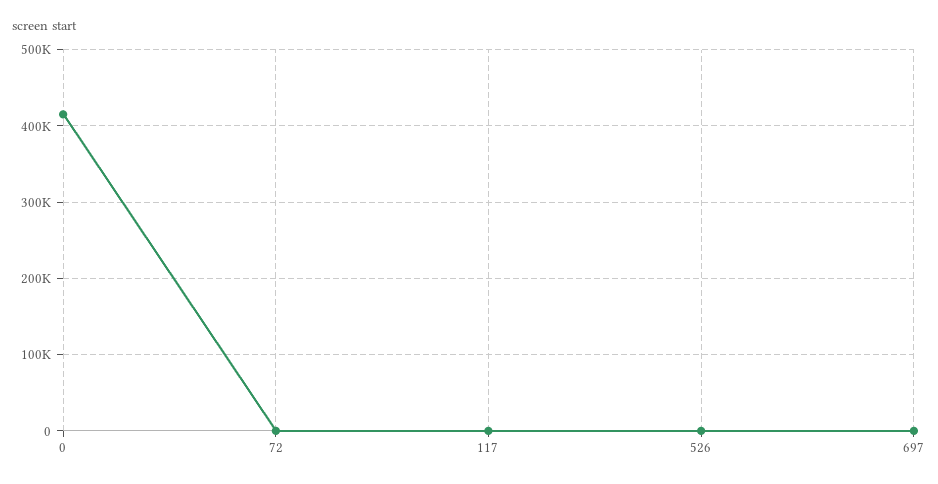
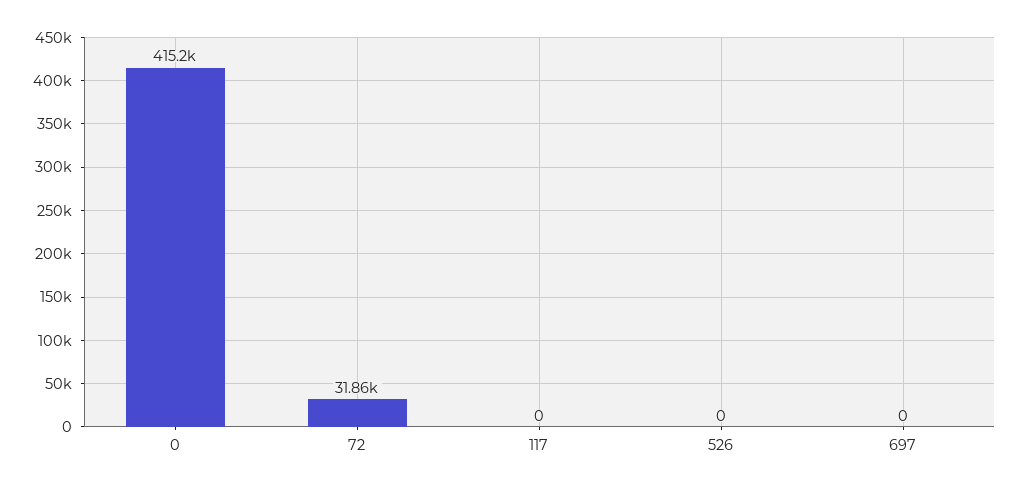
72: 0 -> 31860

